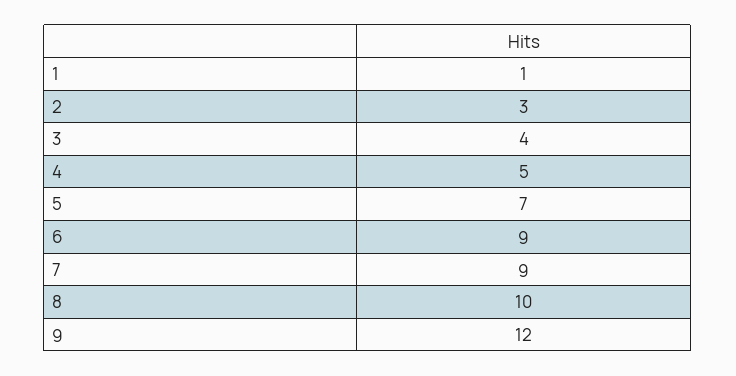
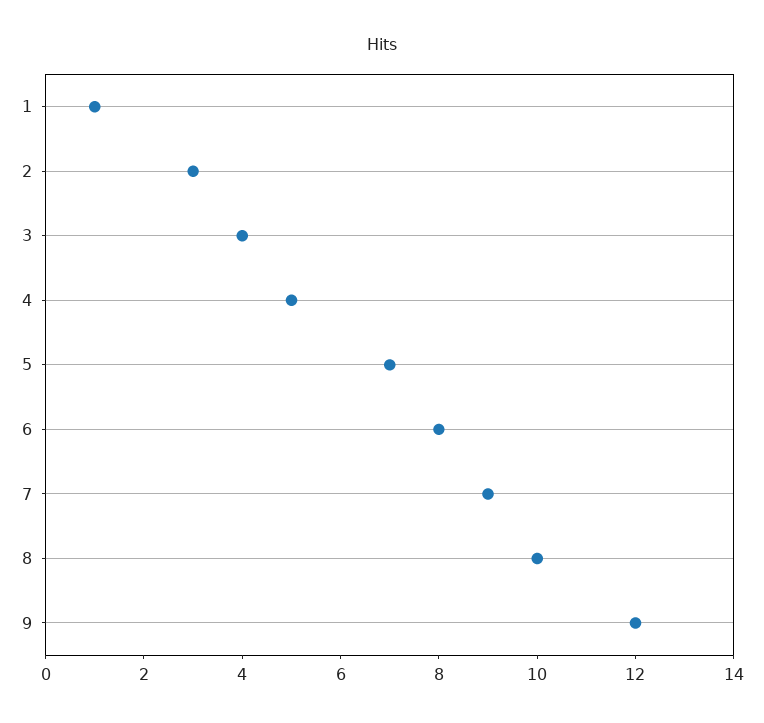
6: 9 -> 8

